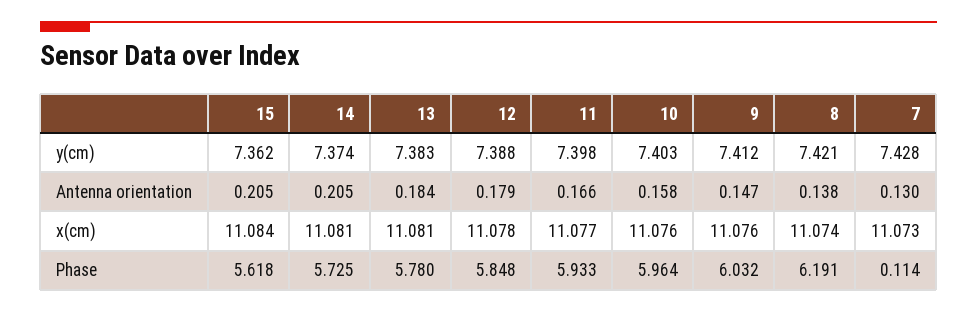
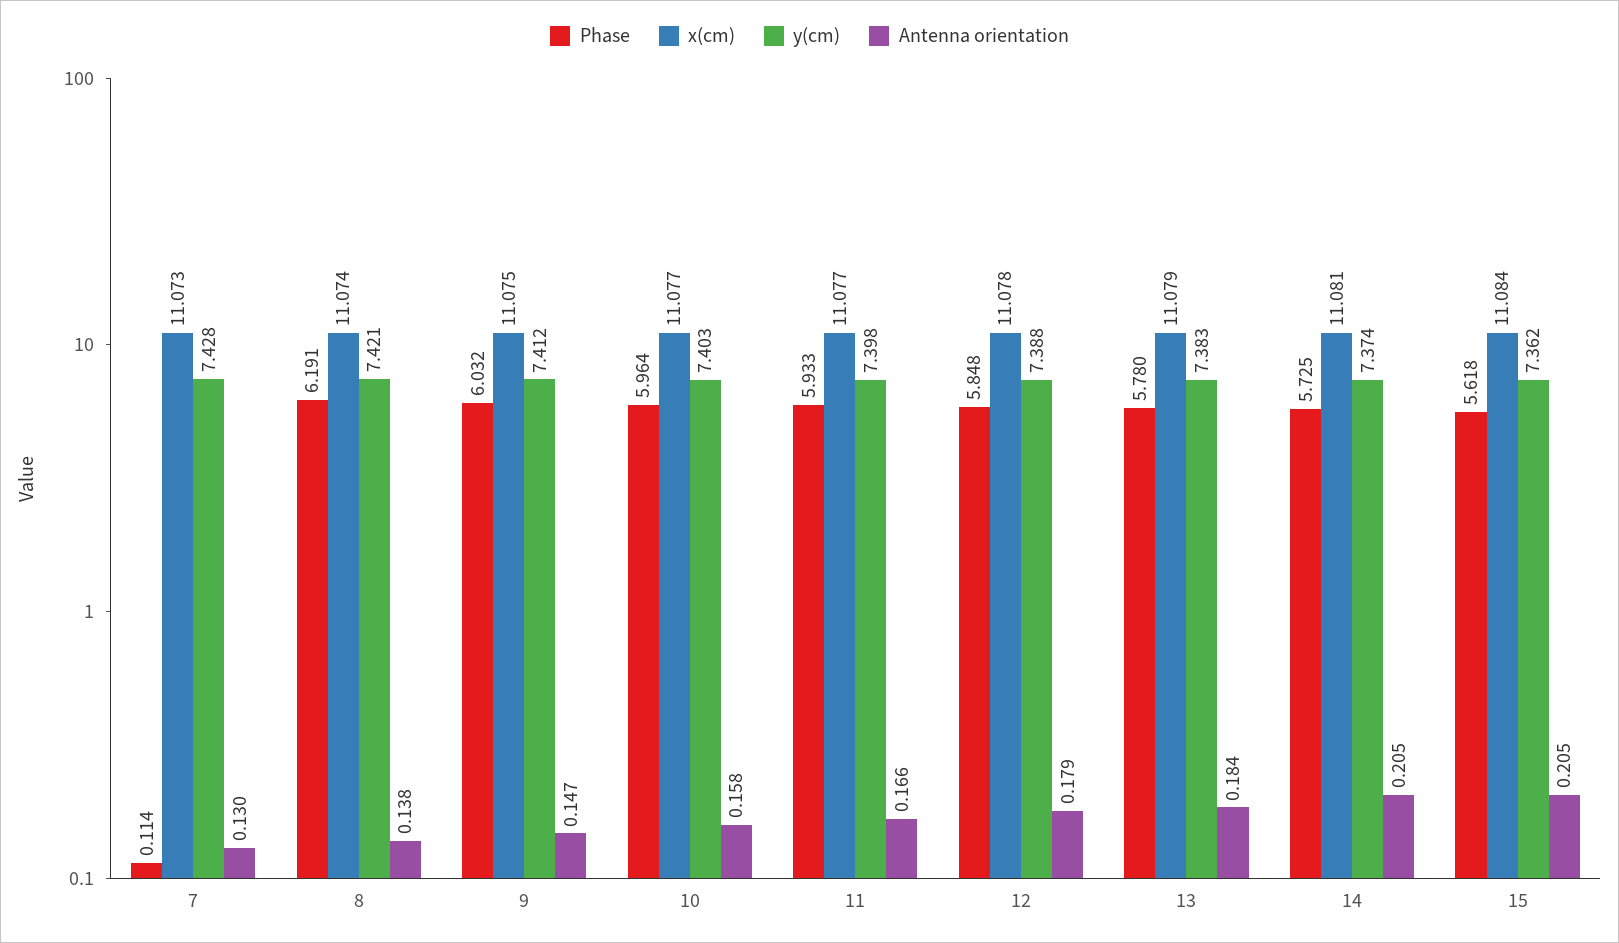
x(cm), 13: 11.081 -> 11.079
x(cm), 10: 11.076 -> 11.077
x(cm), 9: 11.076 -> 11.075

